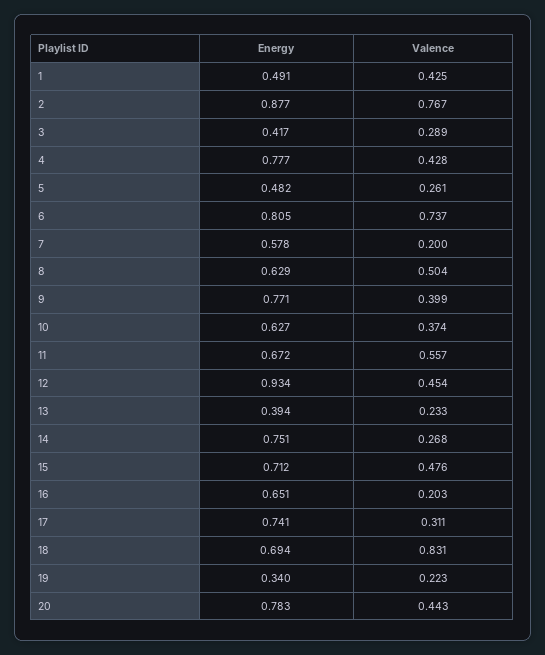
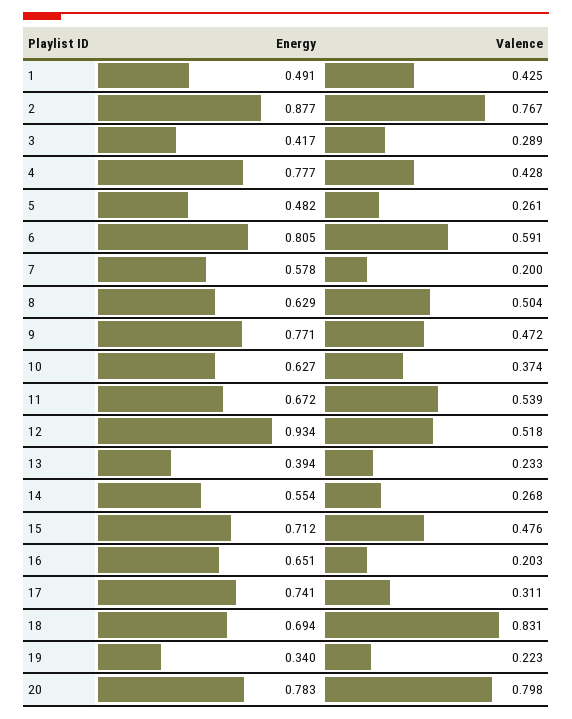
Valence, 6: 0.737 -> 0.591
Valence, 9: 0.399 -> 0.472
Valence, 11: 0.557 -> 0.539
Valence, 12: 0.454 -> 0.518
Energy, 14: 0.751 -> 0.554
Valence, 20: 0.443 -> 0.798

